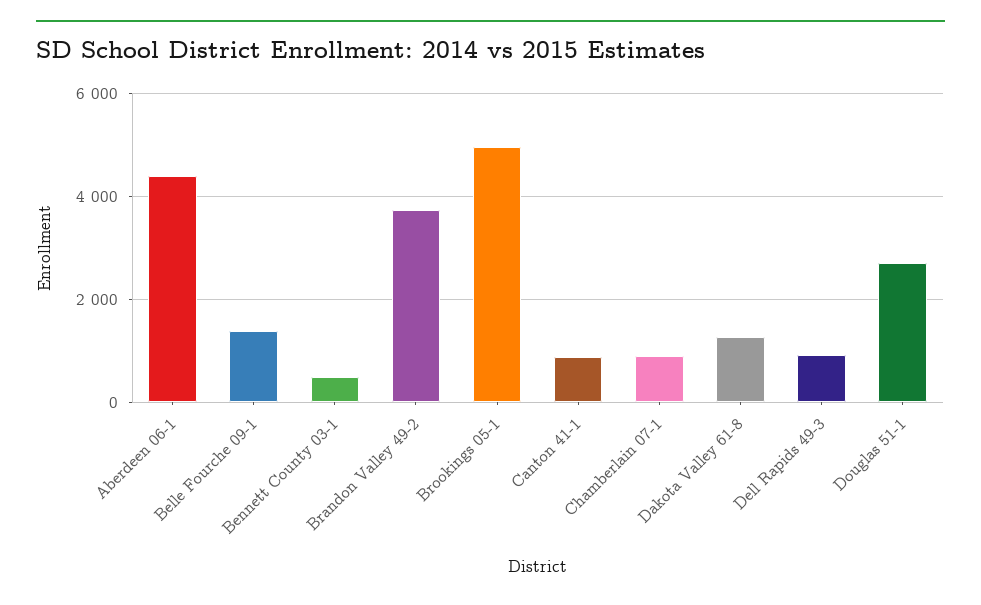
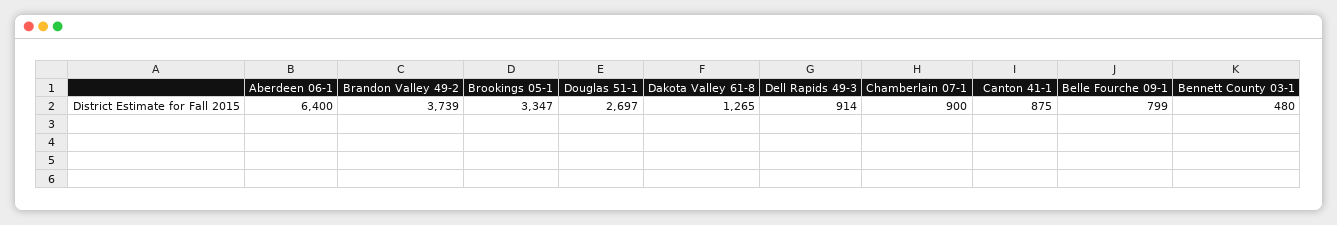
Aberdeen 06-1: 4400 -> 6400
Belle Fourche 09-1: 1400 -> 799
Brookings 05-1: 5000 -> 3347

